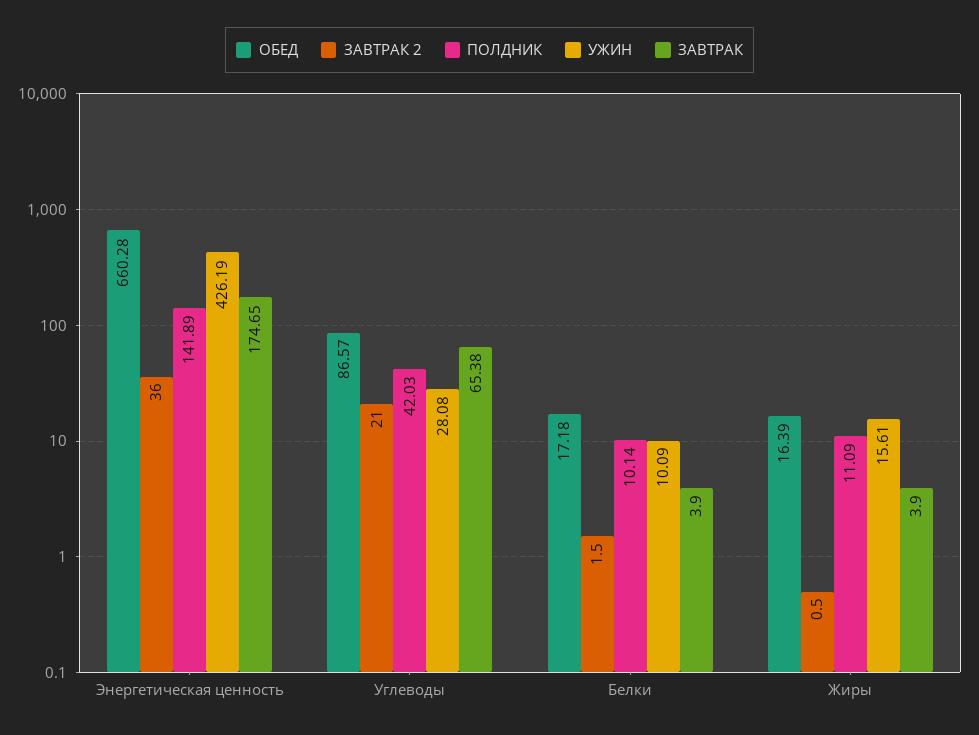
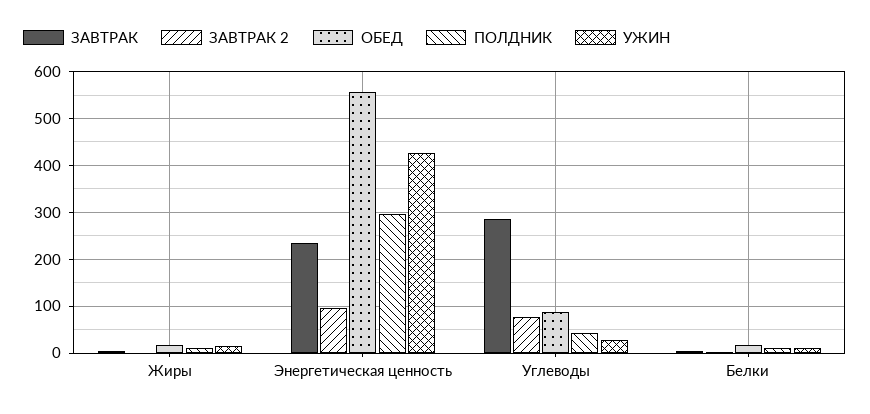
ОБЕД, Энергетическая ценность: 660.28 -> 560
ЗАВТРАК 2, Энергетическая ценность: 36 -> 100
ПОЛДНИК, Энергетическая ценность: 141.89 -> 300
ЗАВТРАК, Энергетическая ценность: 174.65 -> 240
ЗАВТРАК 2, Углеводы: 21 -> 80
ЗАВТРАК, Углеводы: 65.38 -> 280

